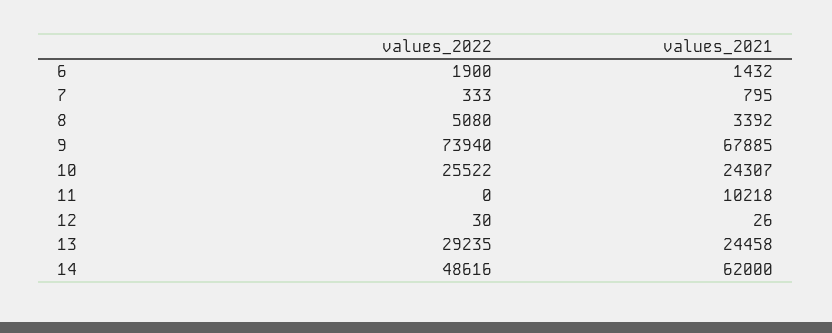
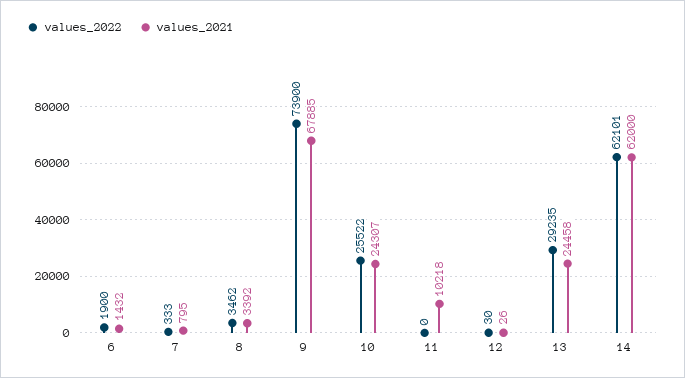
values_2022, 8: 5080 -> 3462
values_2022, 9: 73940 -> 73900
values_2022, 14: 48616 -> 62101

